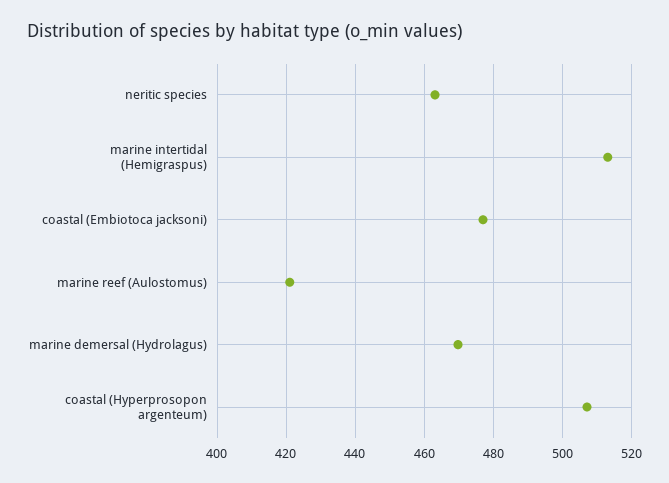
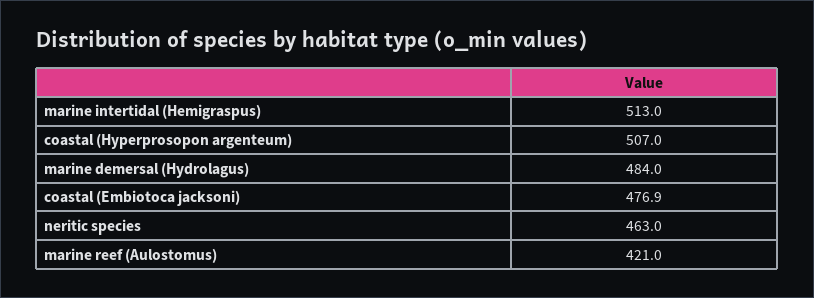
marine demersal (Hydrolagus): 470 -> 484

